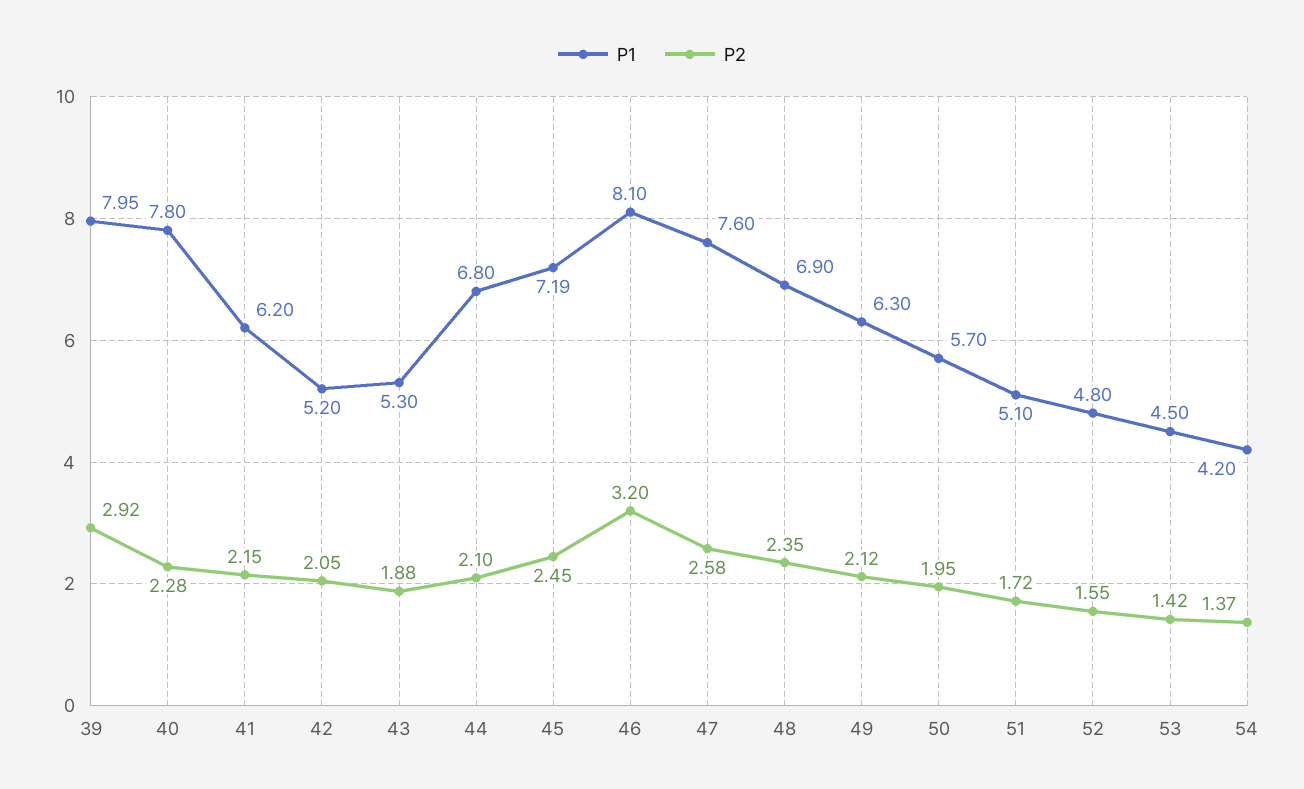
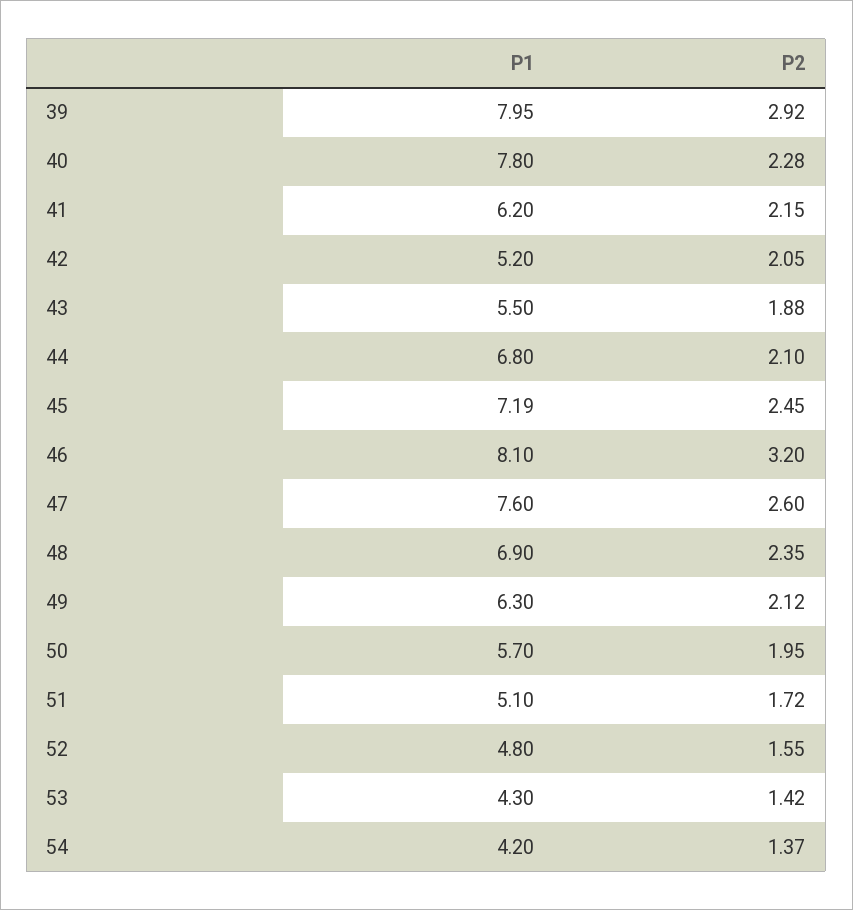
P1, 43: 5.3 -> 5.5
P2, 47: 2.58 -> 2.6
P1, 53: 4.5 -> 4.3

